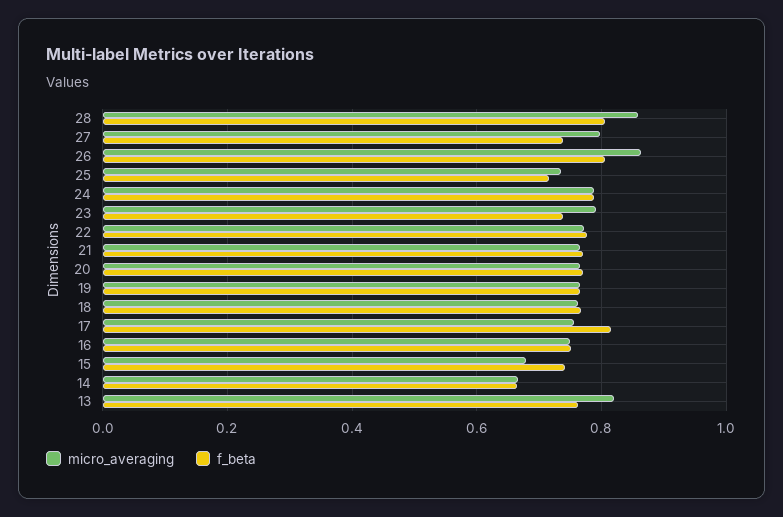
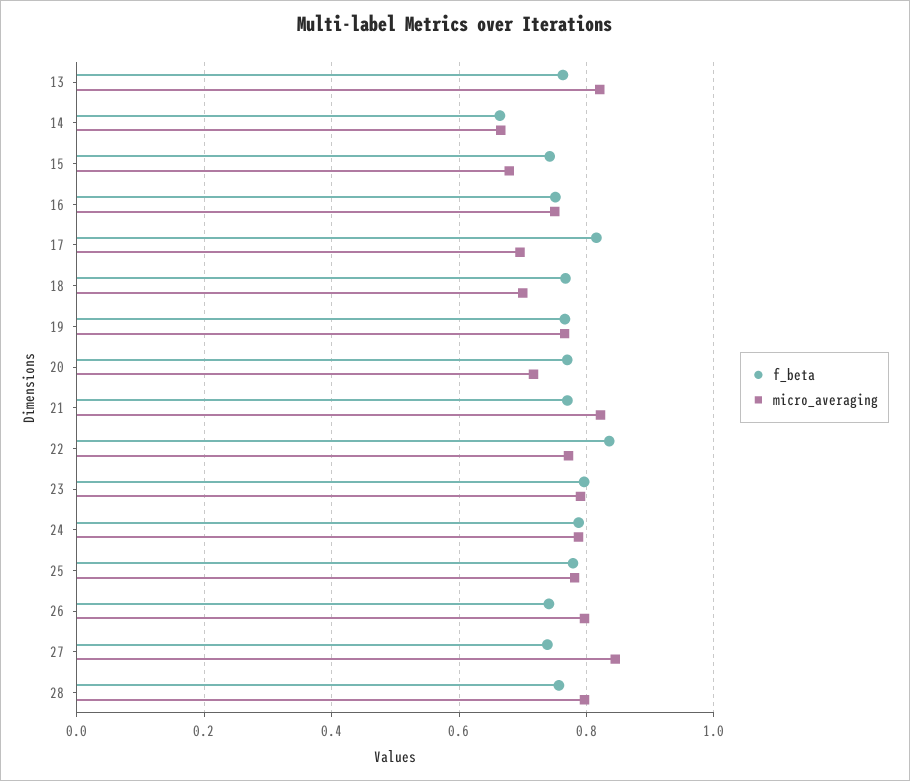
micro_averaging, 28: 0.86 -> 0.8
f_beta, 28: 0.8 -> 0.76
micro_averaging, 27: 0.8 -> 0.84
micro_averaging, 26: 0.86 -> 0.8
f_beta, 26: 0.8 -> 0.74
micro_averaging, 25: 0.74 -> 0.78
f_beta, 25: 0.72 -> 0.78
f_beta, 23: 0.74 -> 0.8
f_beta, 22: 0.78 -> 0.84
micro_averaging, 21: 0.76 -> 0.82
micro_averaging, 20: 0.76 -> 0.72
micro_averaging, 18: 0.76 -> 0.7
micro_averaging, 17: 0.76 -> 0.7

